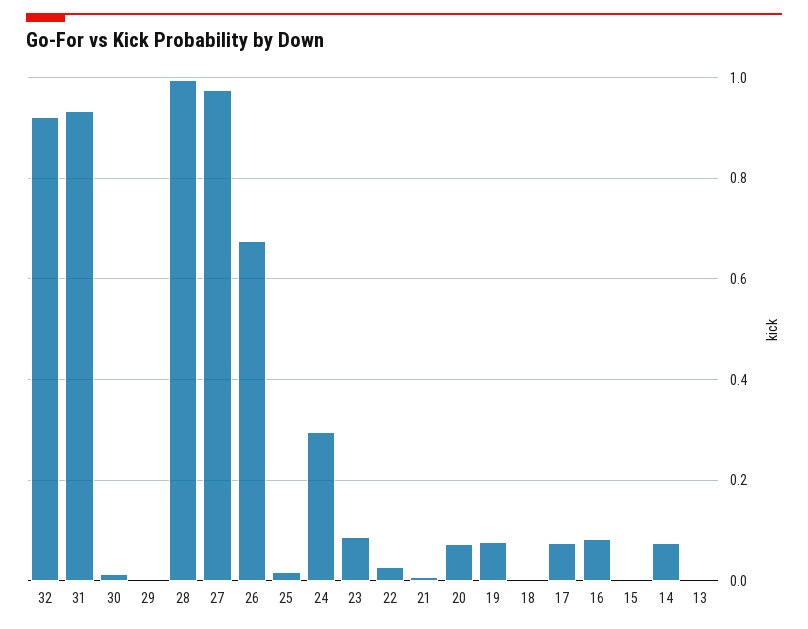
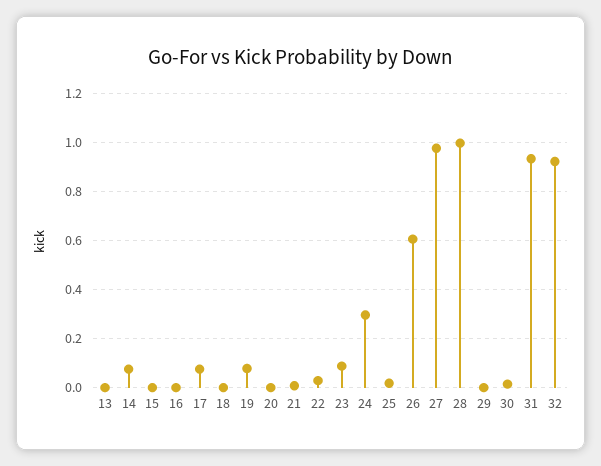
26: 0.68 -> 0.6
20: 0.08 -> 0
16: 0.08 -> 0

